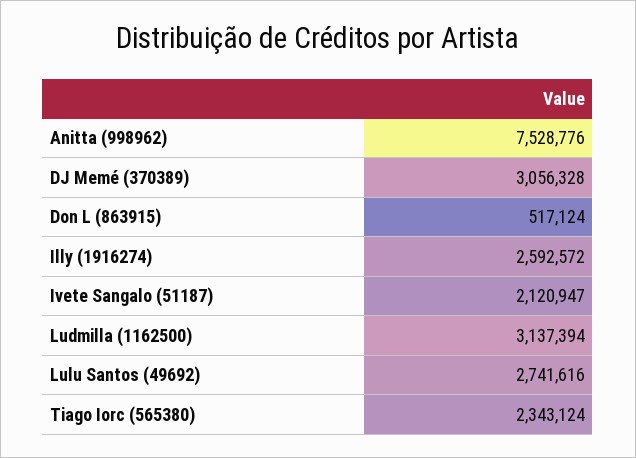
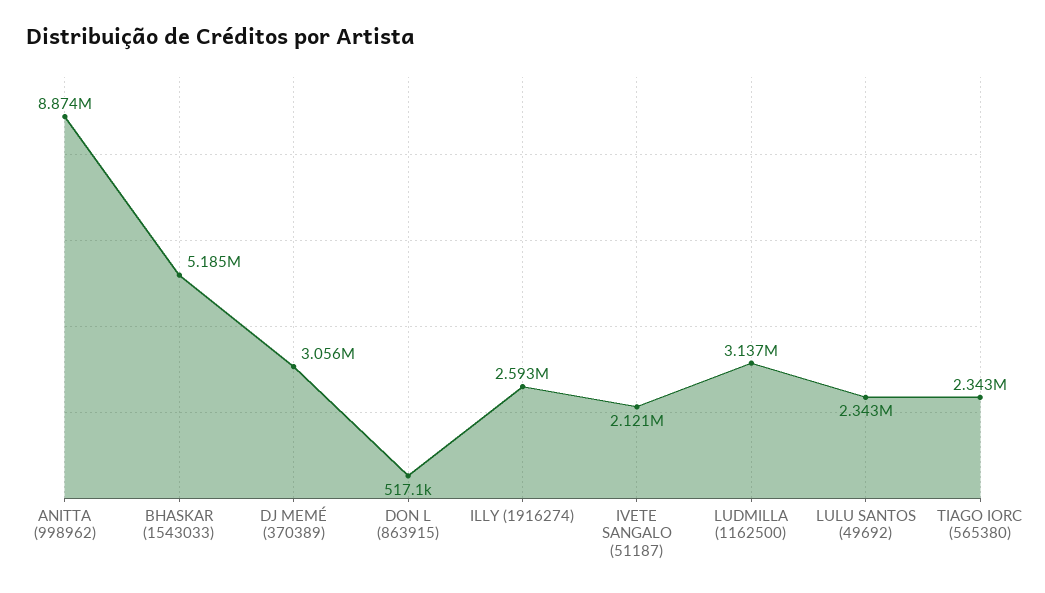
Anitta (998962): 7528776 -> 8874000
Lulu Santos (49692): 2741616 -> 2343000
BHASKAR (1543033): none -> 5185000

